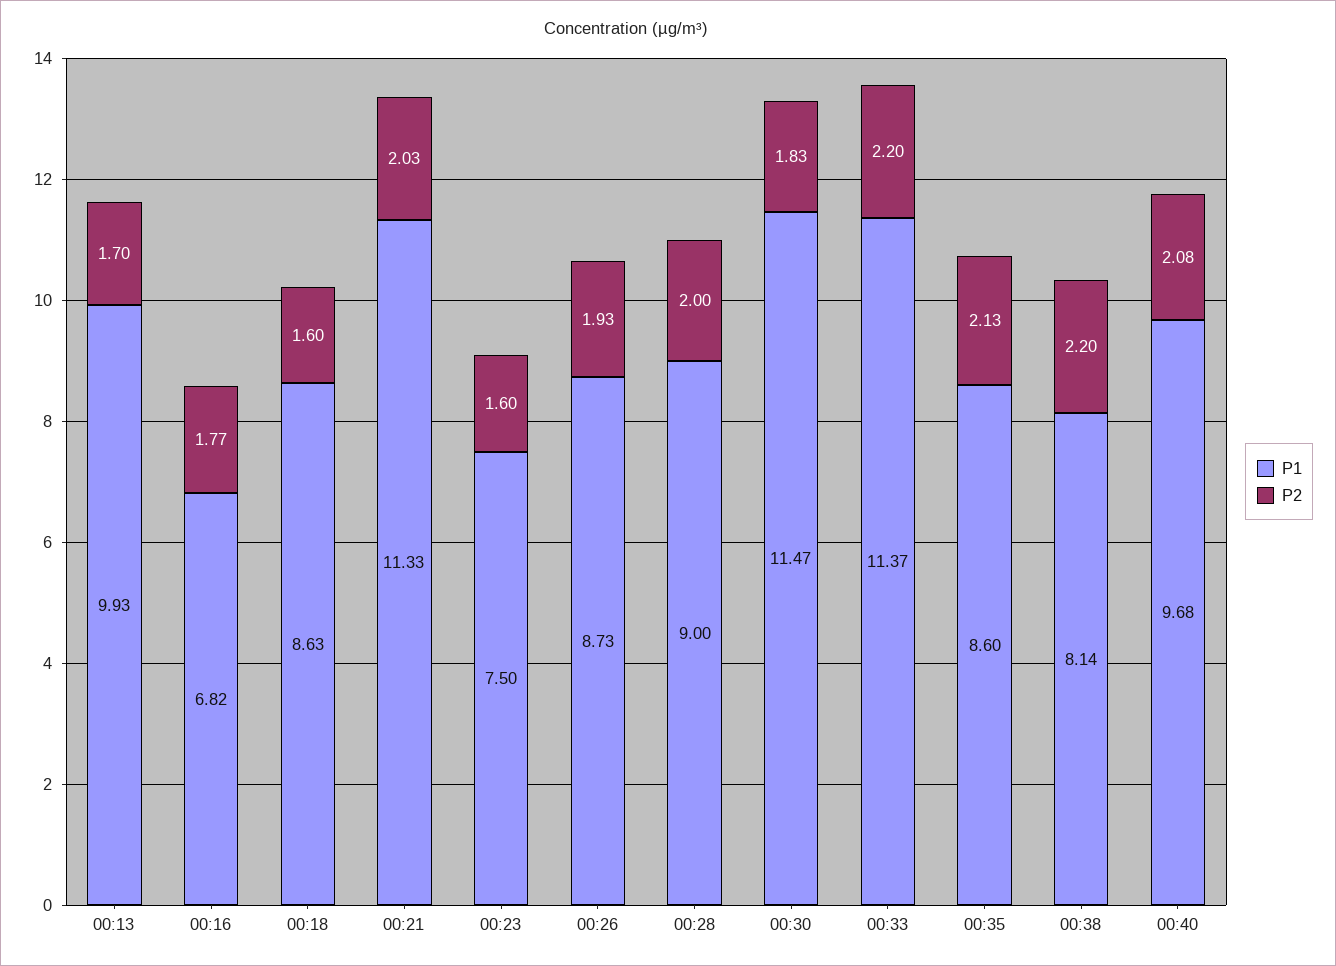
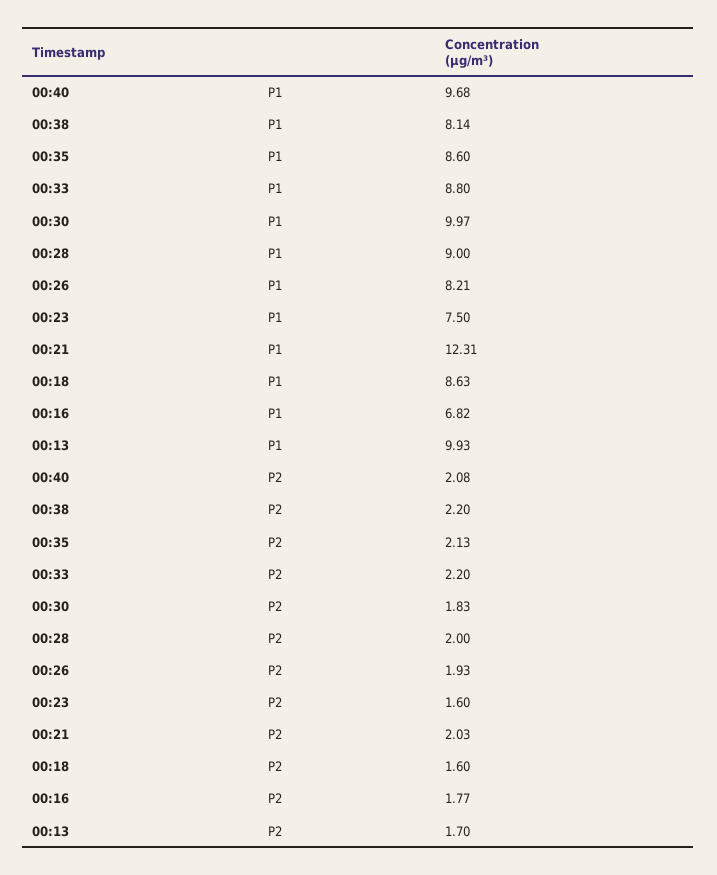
P1, 00:21: 11.33 -> 12.31
P1, 00:26: 8.73 -> 8.21
P1, 00:30: 11.47 -> 9.97
P1, 00:33: 11.37 -> 8.8

